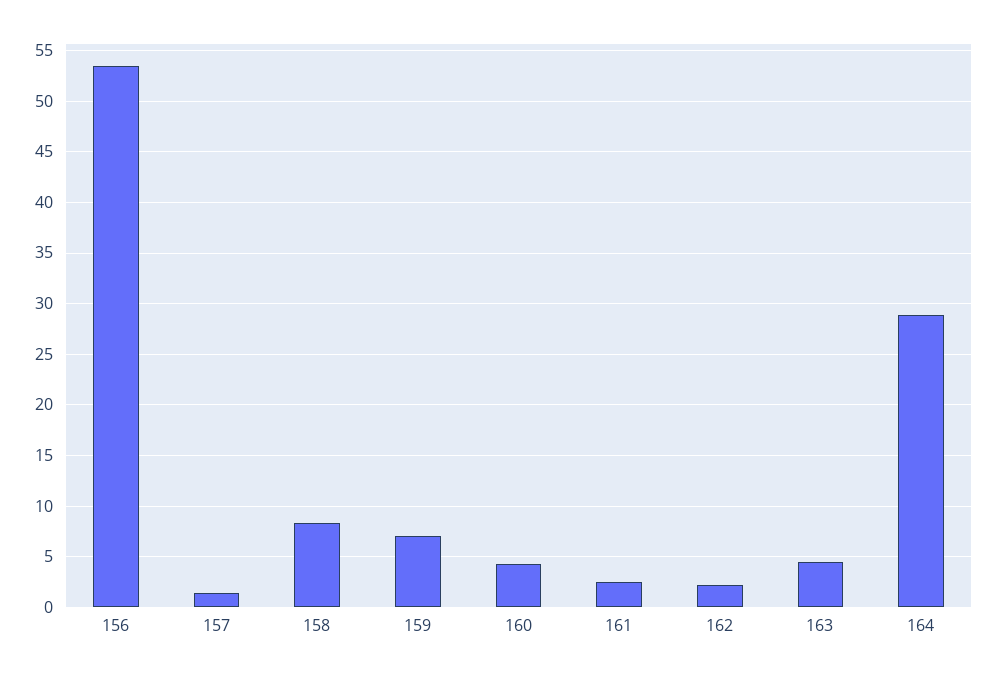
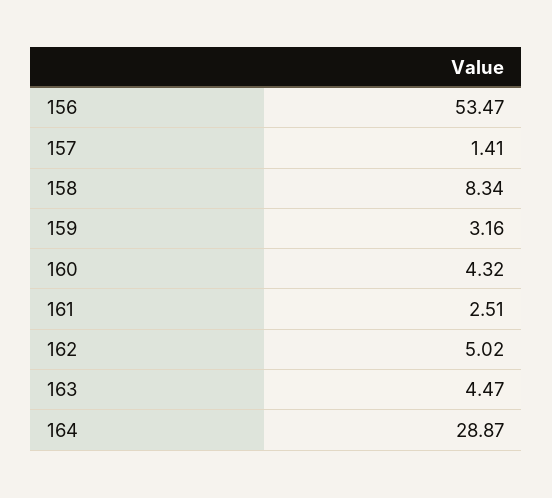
159: 7 -> 3.16
162: 2 -> 5.02

